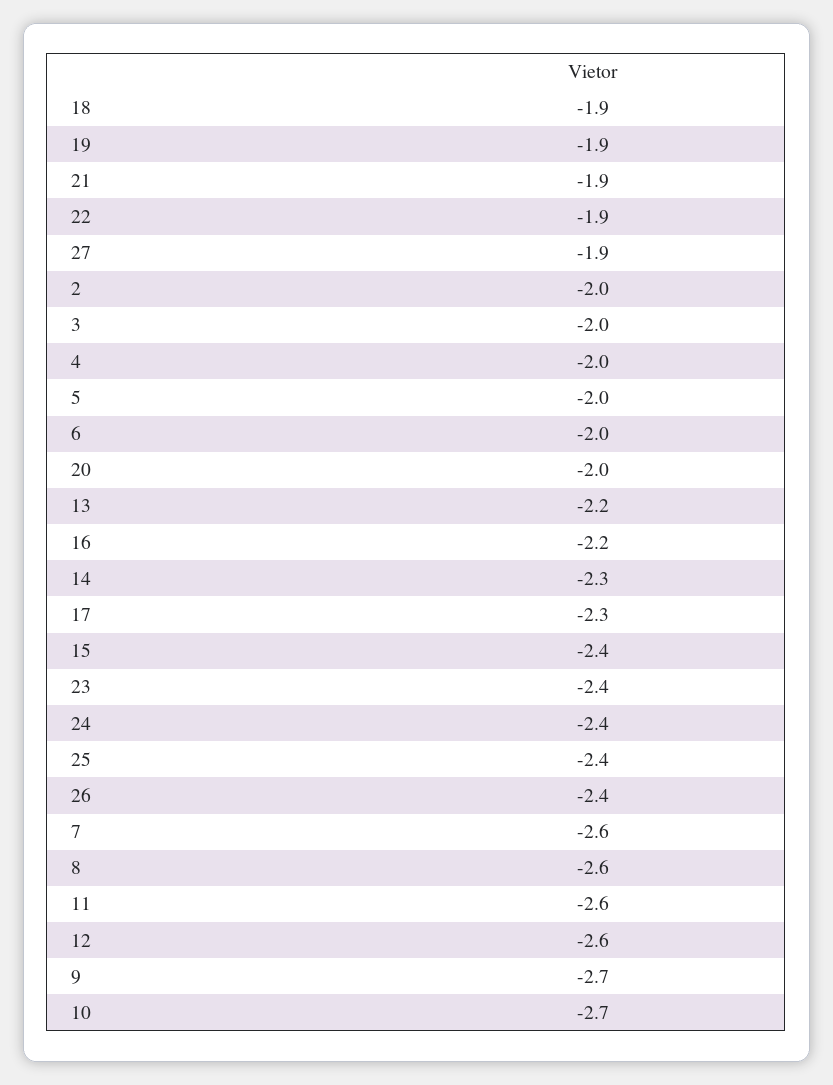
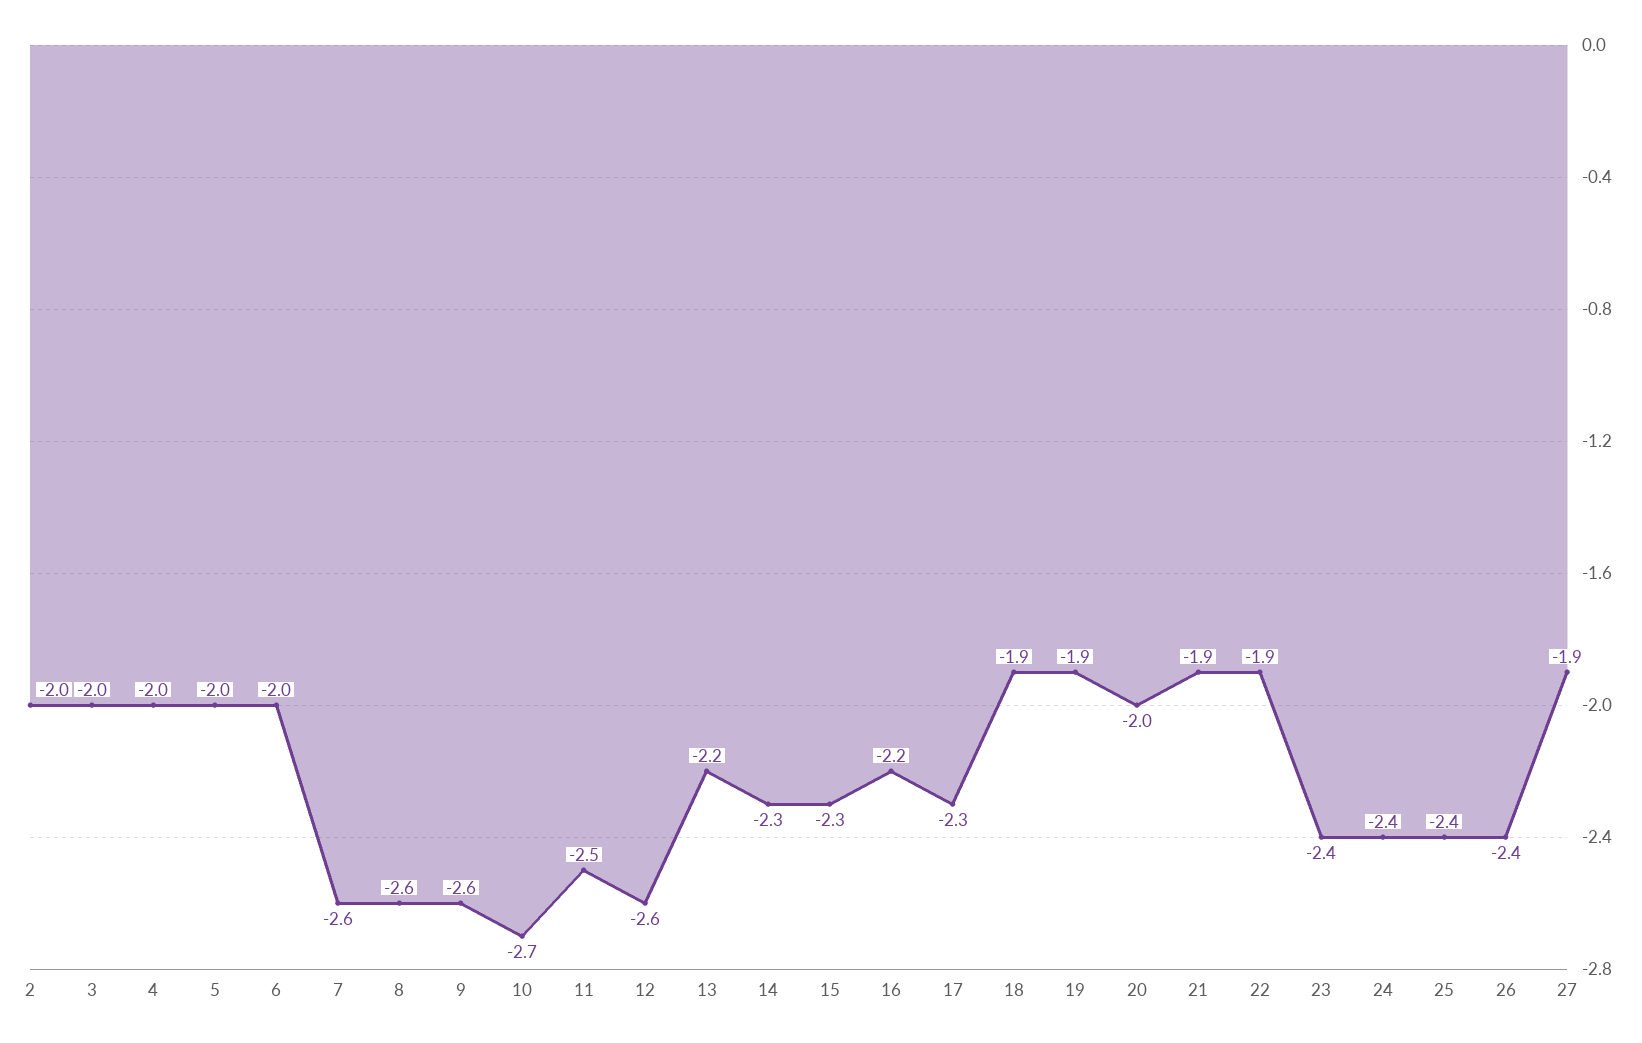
15: -2.4 -> -2.3
11: -2.6 -> -2.5
9: -2.7 -> -2.6

